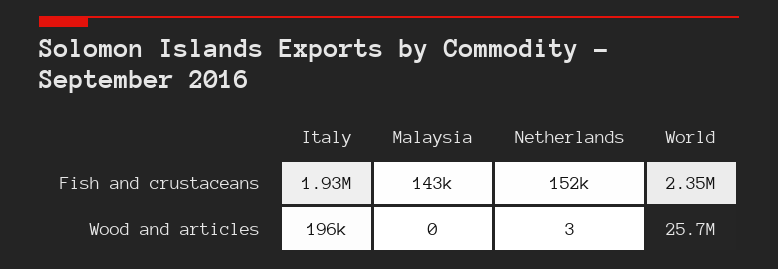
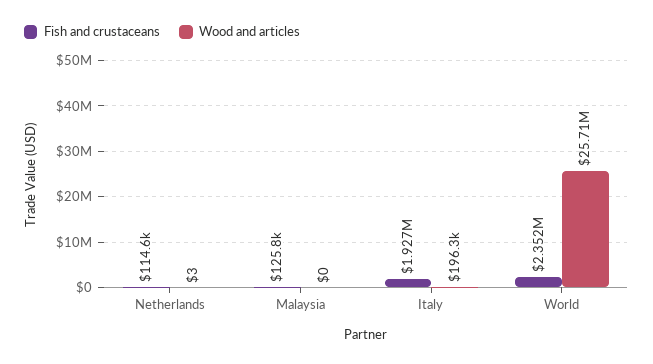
Fish and crustaceans, Malaysia: 143000 -> 125800
Fish and crustaceans, Netherlands: 152000 -> 114600

